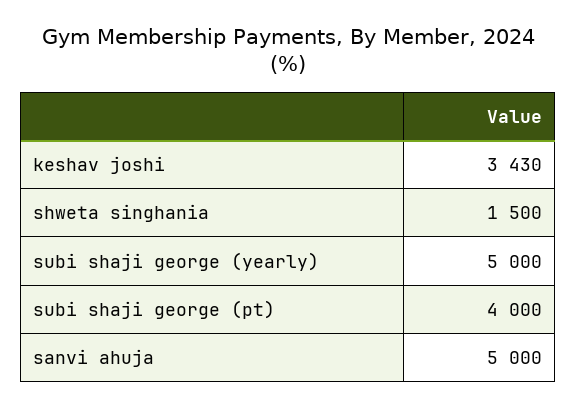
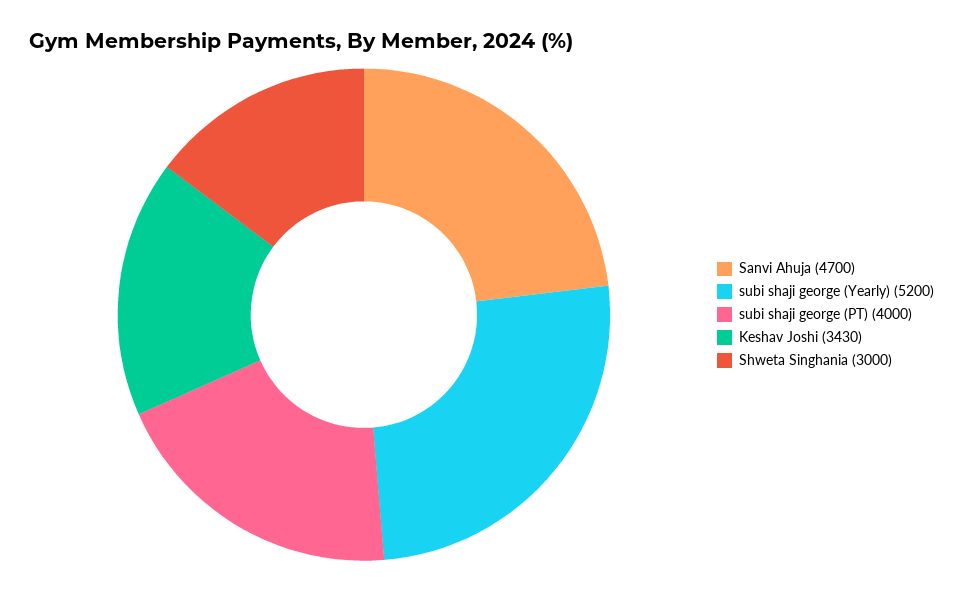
shweta singhania: 1500 -> 3000
subi shaji george (yearly): 5000 -> 5200
sanvi ahuja: 5000 -> 4700

